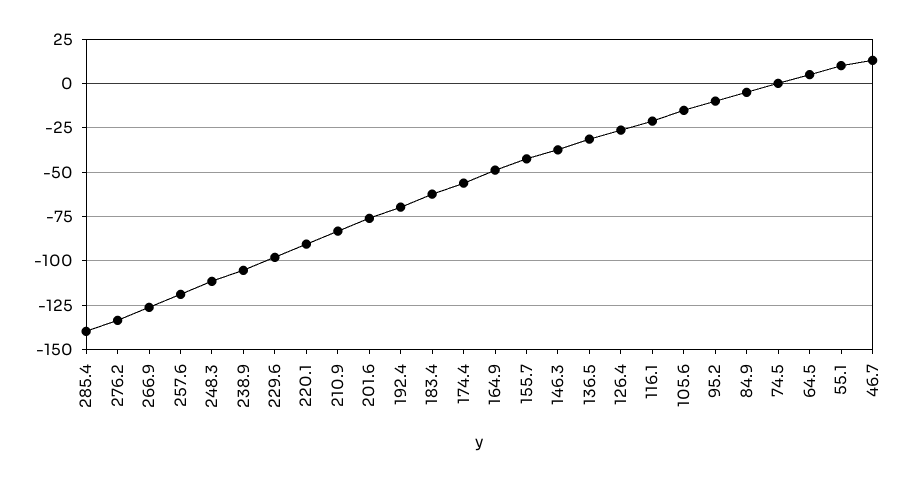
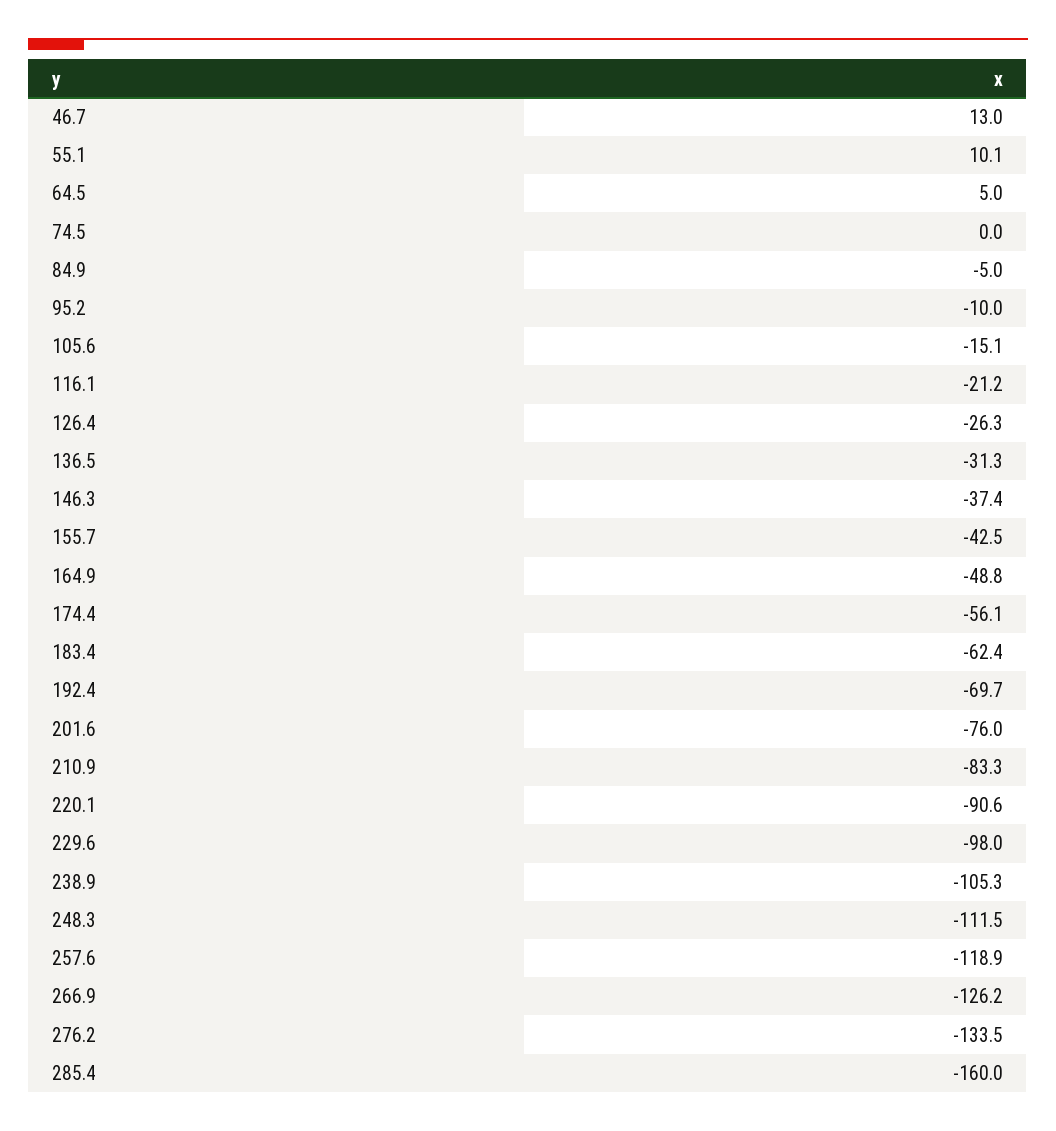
285.4: -140 -> -160

